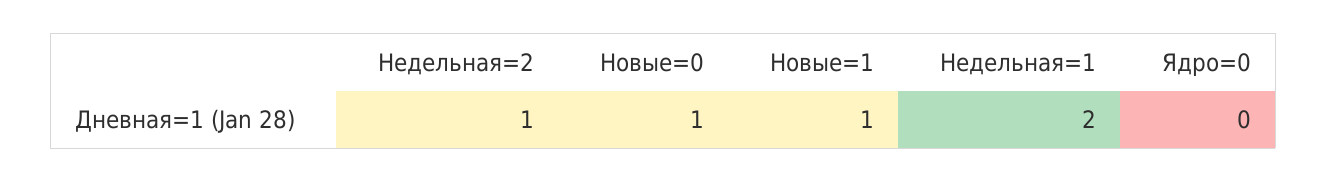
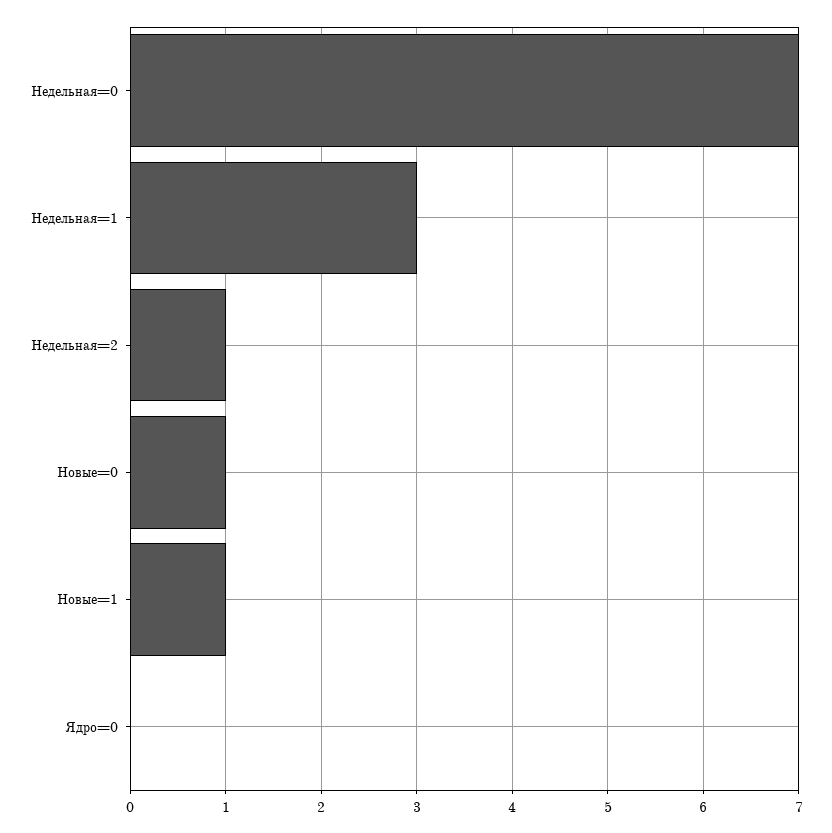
Недельная=1: 2 -> 3
Недельная=0: none -> 7

